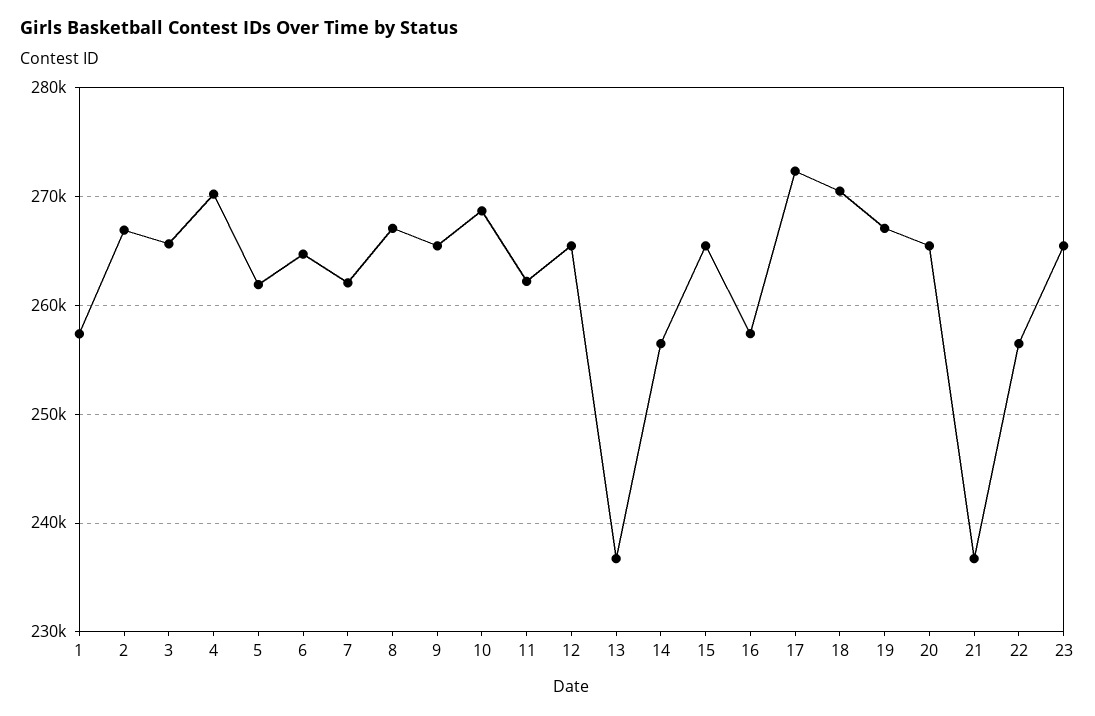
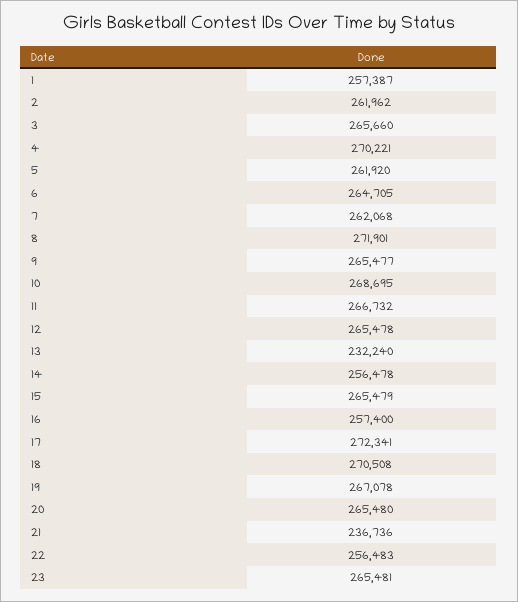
2: 267000 -> 261962
8: 267000 -> 271901
11: 262000 -> 266732
13: 237000 -> 232240

